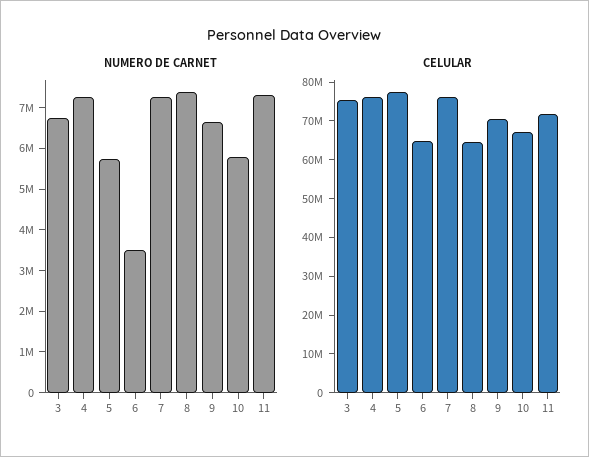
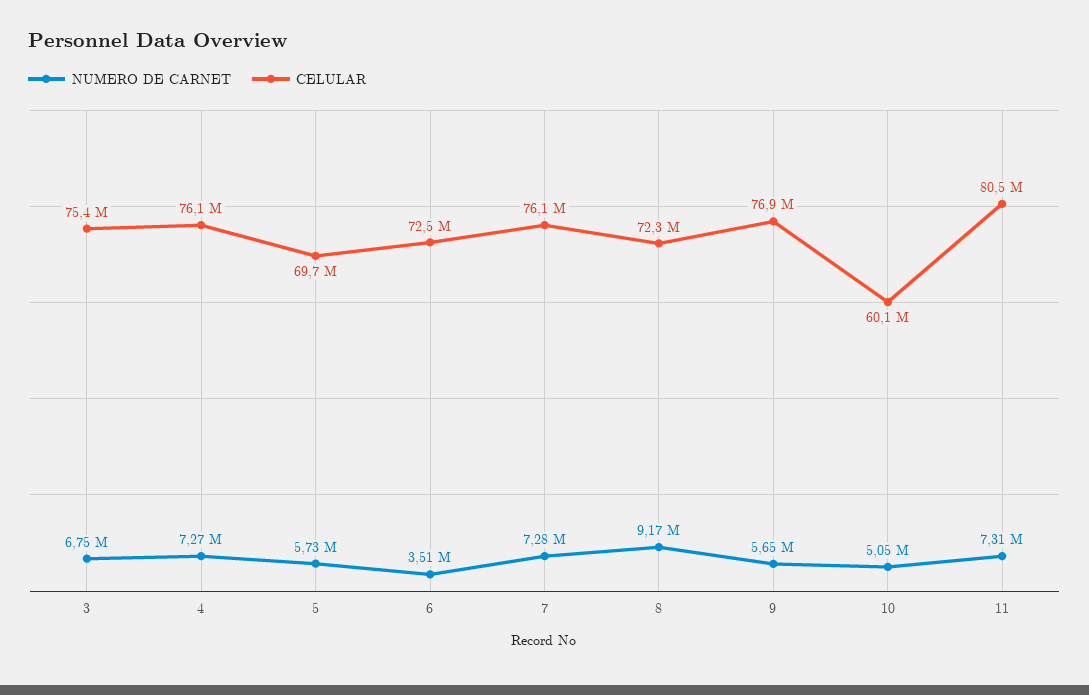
NUMERO DE CARNET, 8: 7400000 -> 9170000
NUMERO DE CARNET, 9: 6600000 -> 5650000
NUMERO DE CARNET, 10: 5800000 -> 5050000
CELULAR, 5: 77500000 -> 69700000
CELULAR, 6: 65000000 -> 72500000
CELULAR, 8: 65000000 -> 72300000
CELULAR, 9: 70000000 -> 76900000
CELULAR, 10: 67500000 -> 60100000
CELULAR, 11: 72500000 -> 80500000

